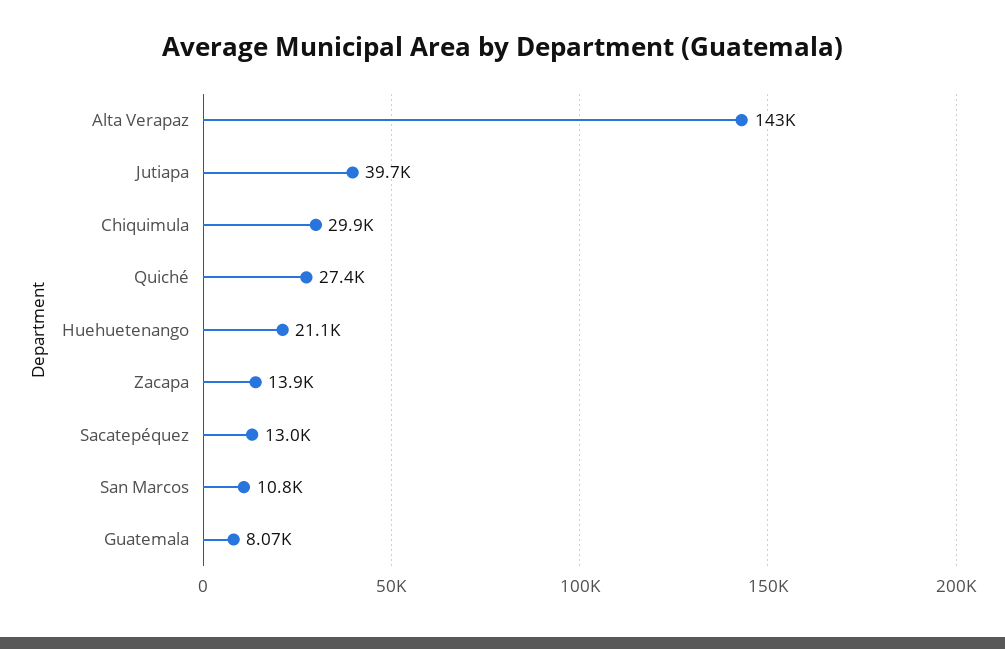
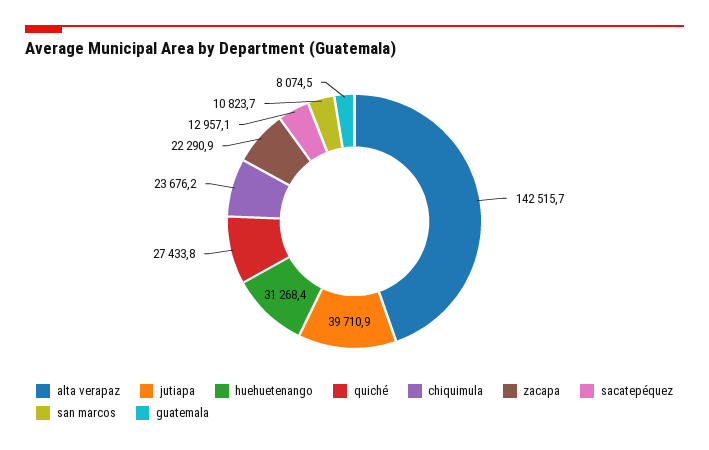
Chiquimula: 29900 -> 23676.2
Huehuetenango: 21100 -> 31268.4
Zacapa: 13900 -> 22290.9

